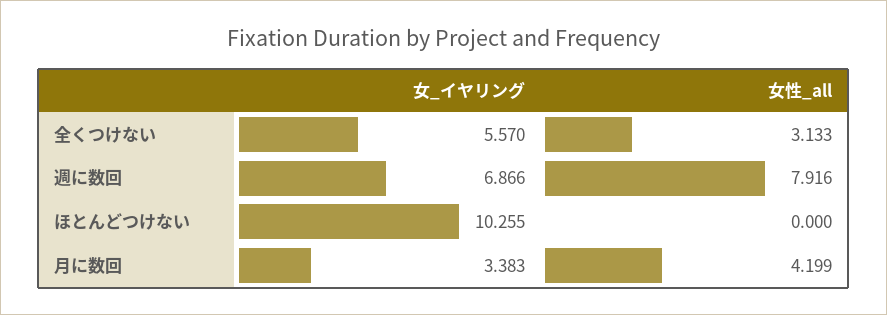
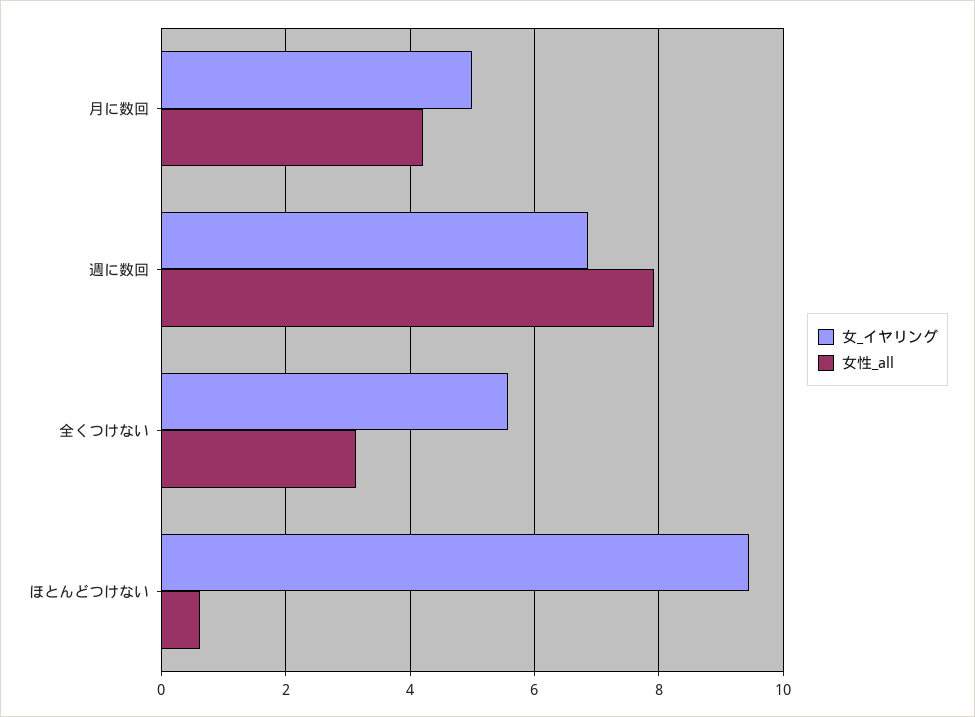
女_イヤリング, ほとんどつけない: 10.255 -> 9.4
女性_all, ほとんどつけない: 0 -> 0.6
女_イヤリング, 月に数回: 3.383 -> 5

